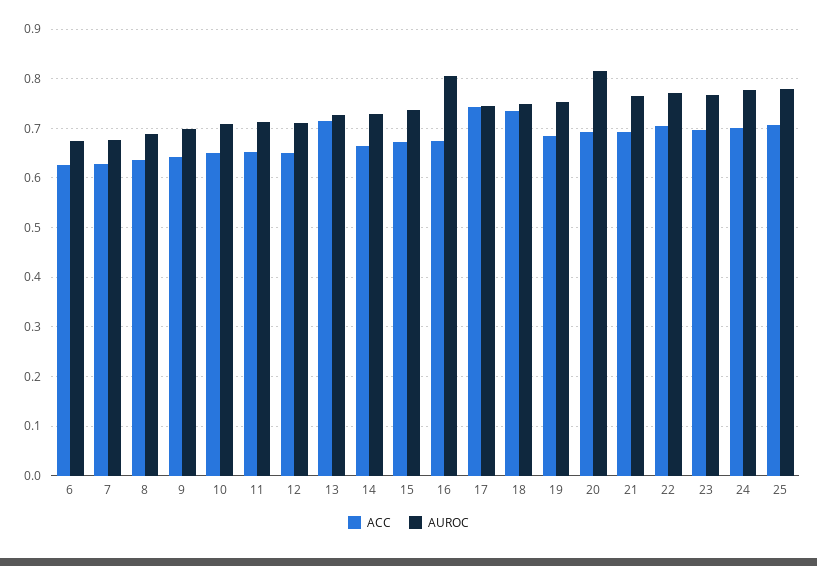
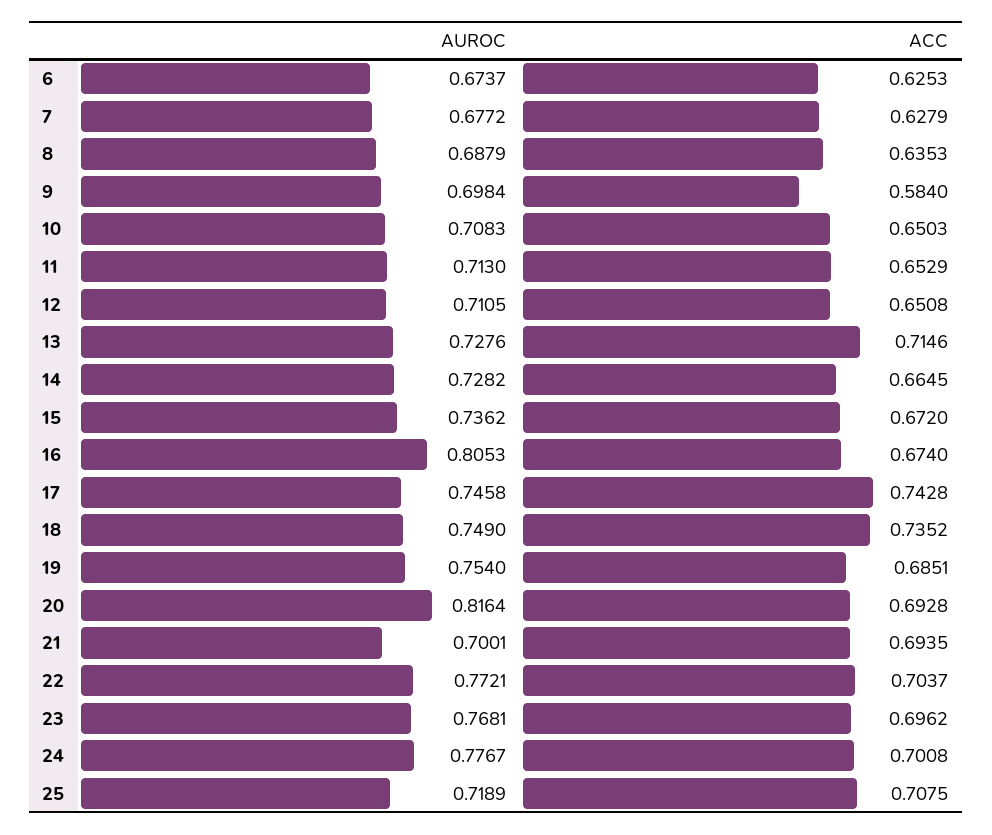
ACC, 9: 0.64 -> 0.584
AUROC, 21: 0.76 -> 0.7001
AUROC, 25: 0.78 -> 0.7189

